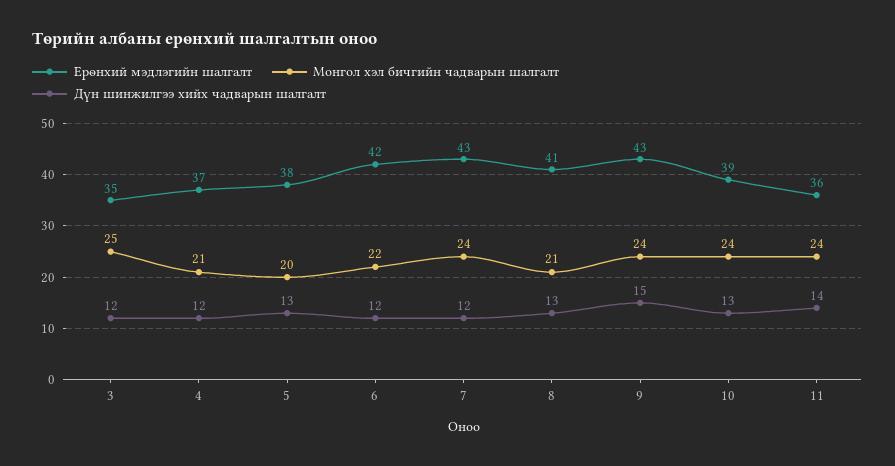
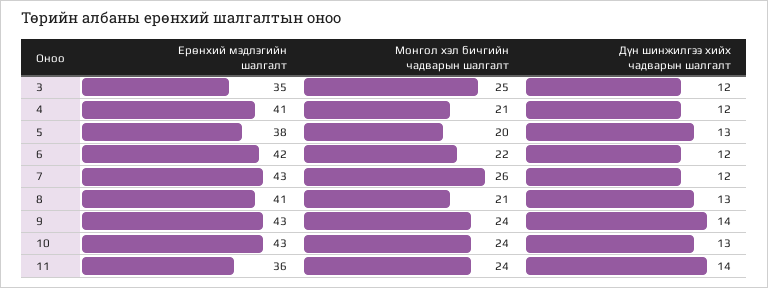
Ерөнхий мэдлэгийн шалгалт, 4: 37 -> 41
Монгол хэл бичгийн чадварын шалгалт, 7: 24 -> 26
Дүн шинжилгээ хийх чадварын шалгалт, 9: 15 -> 14
Ерөнхий мэдлэгийн шалгалт, 10: 39 -> 43

